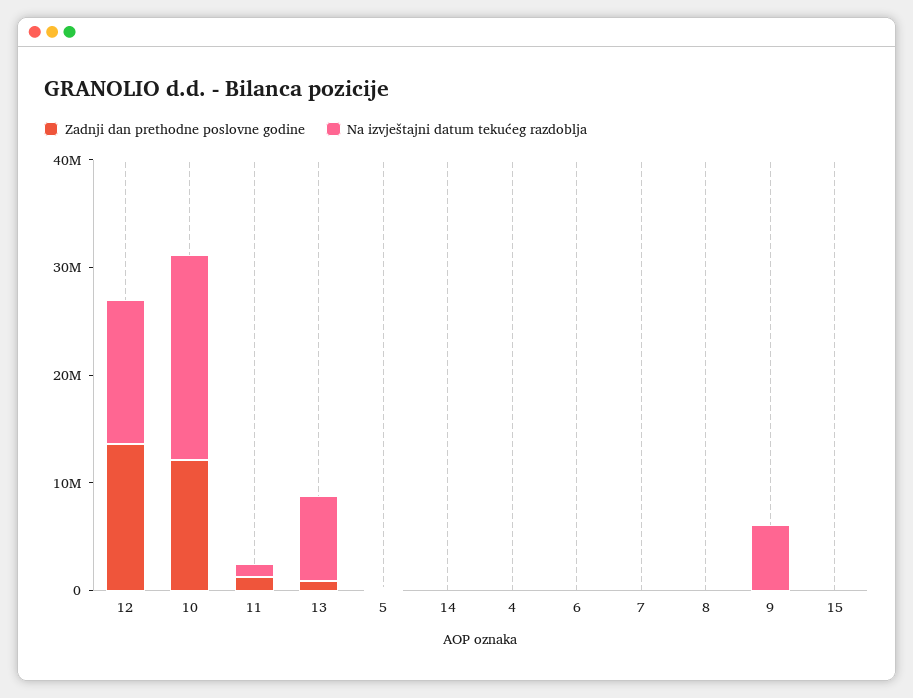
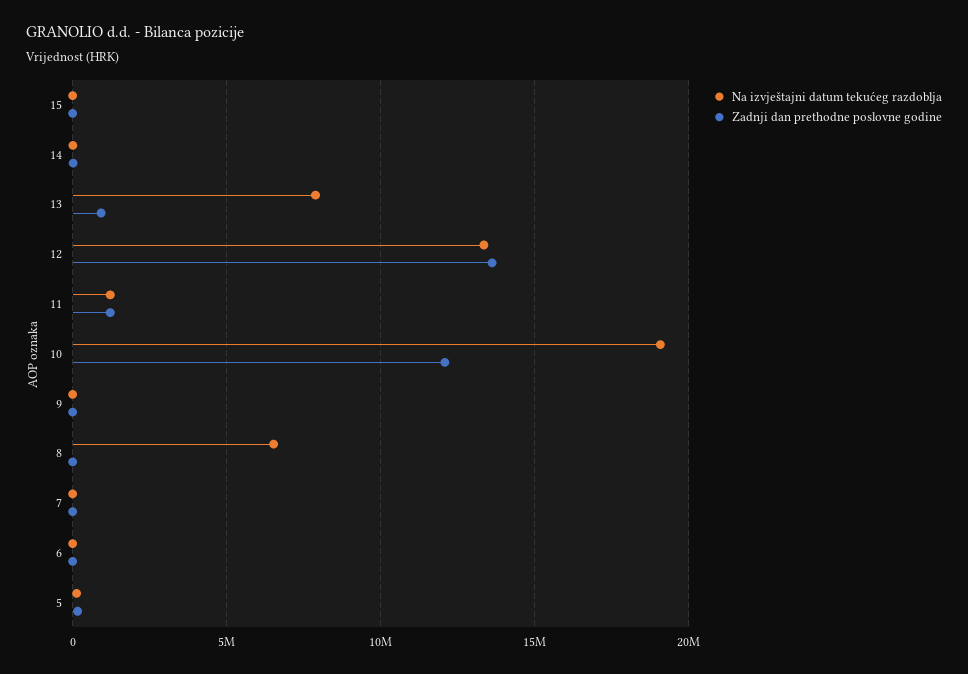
Zadnji dan prethodne poslovne godine, 4: 0 -> none
Na izvještajni datum tekućeg razdoblja, 4: 0 -> none
Na izvještajni datum tekućeg razdoblja, 8: 0 -> 6500000
Na izvještajni datum tekućeg razdoblja, 9: 6000000 -> 0

